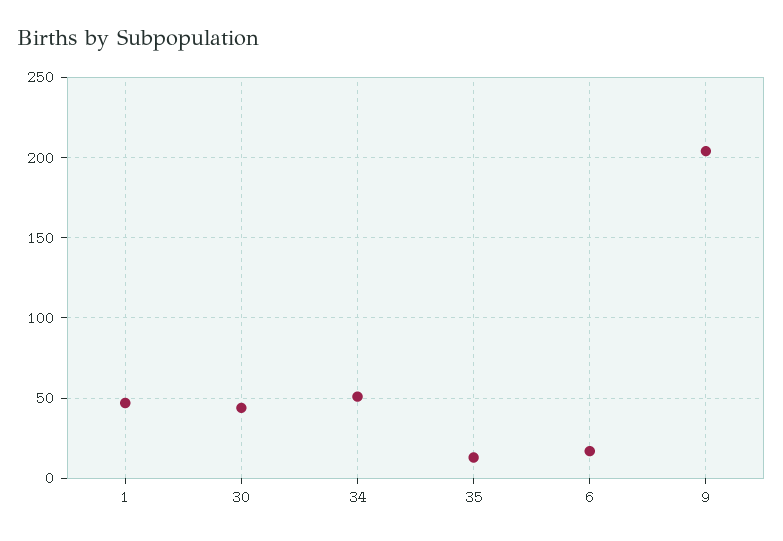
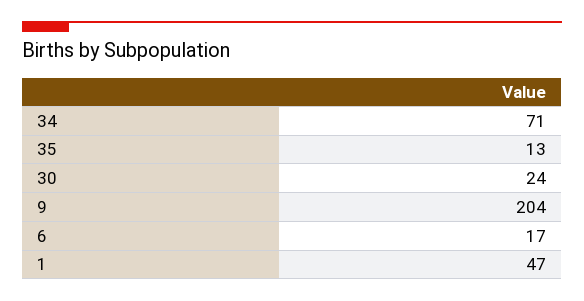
30: 45 -> 24
34: 50 -> 71

